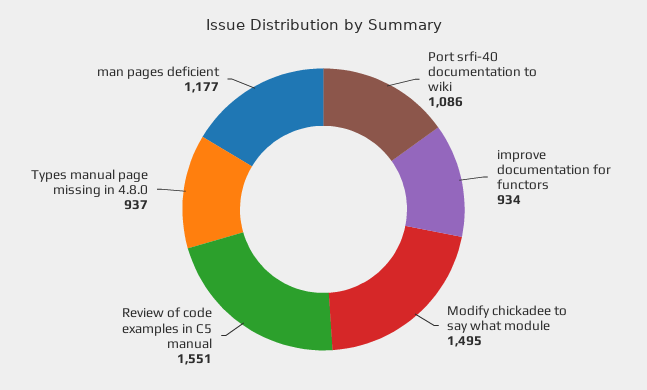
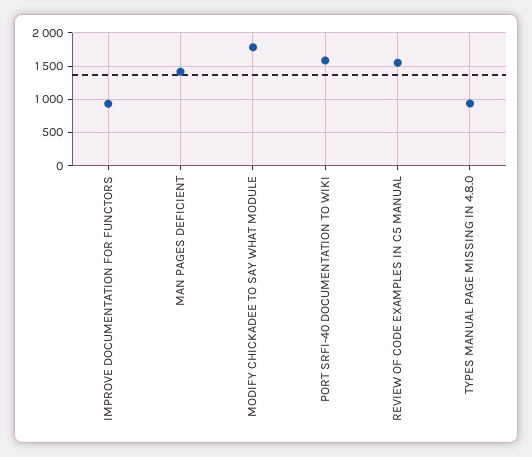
Port srfi-40 documentation to wiki: 1086 -> 1600
Modify chickadee to say what module: 1495 -> 1800
man pages deficient: 1177 -> 1400

